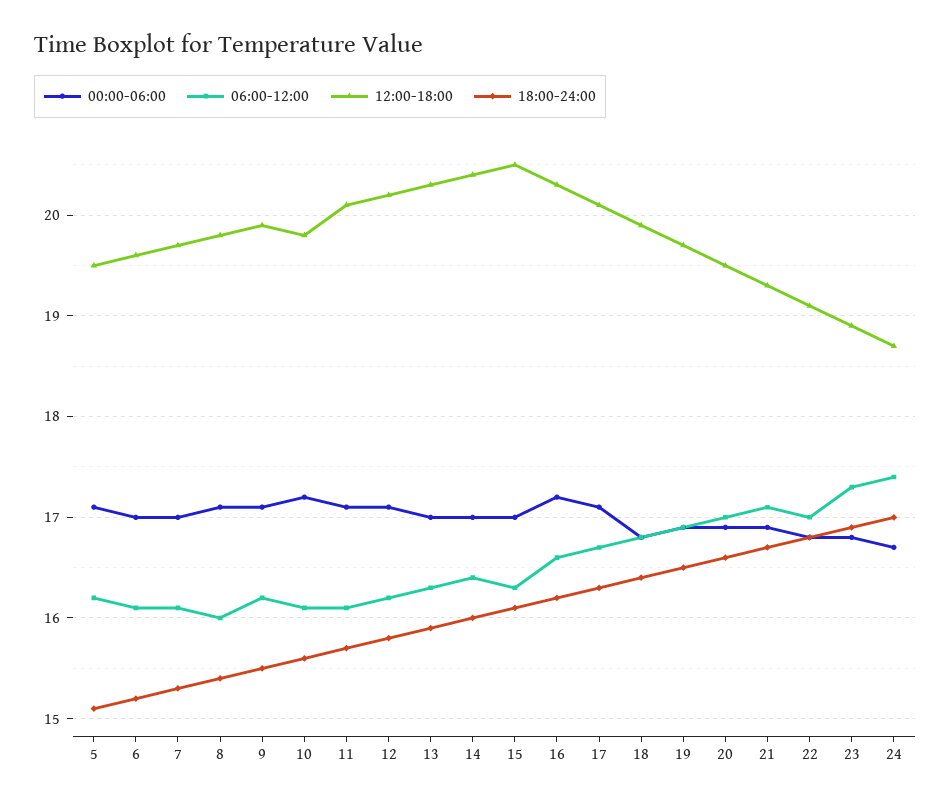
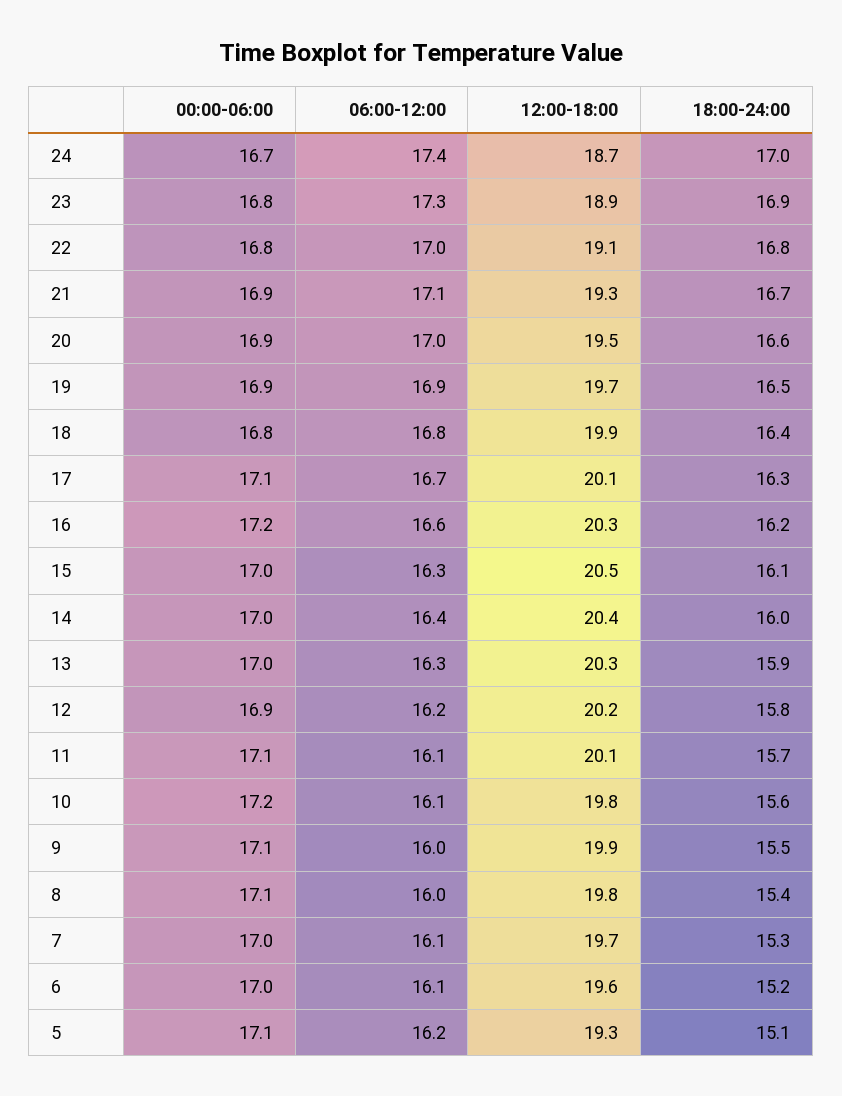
12:00-18:00, 5: 19.5 -> 19.3
06:00-12:00, 9: 16.2 -> 16
00:00-06:00, 12: 17.1 -> 16.9

